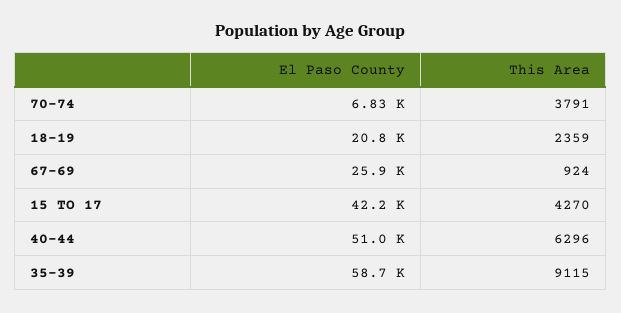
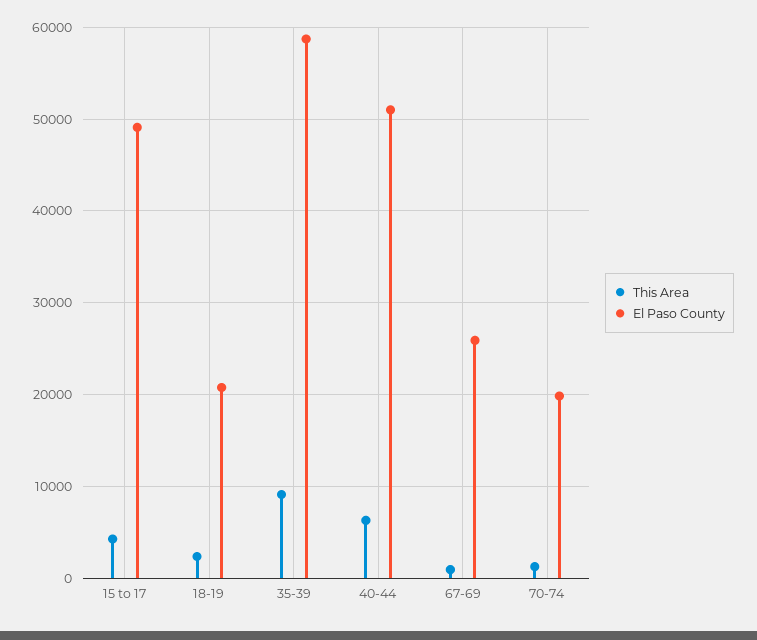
El Paso County, 70-74: 6830 -> 20000
This Area, 70-74: 3791 -> 1000
El Paso County, 15 TO 17: 42200 -> 49000

